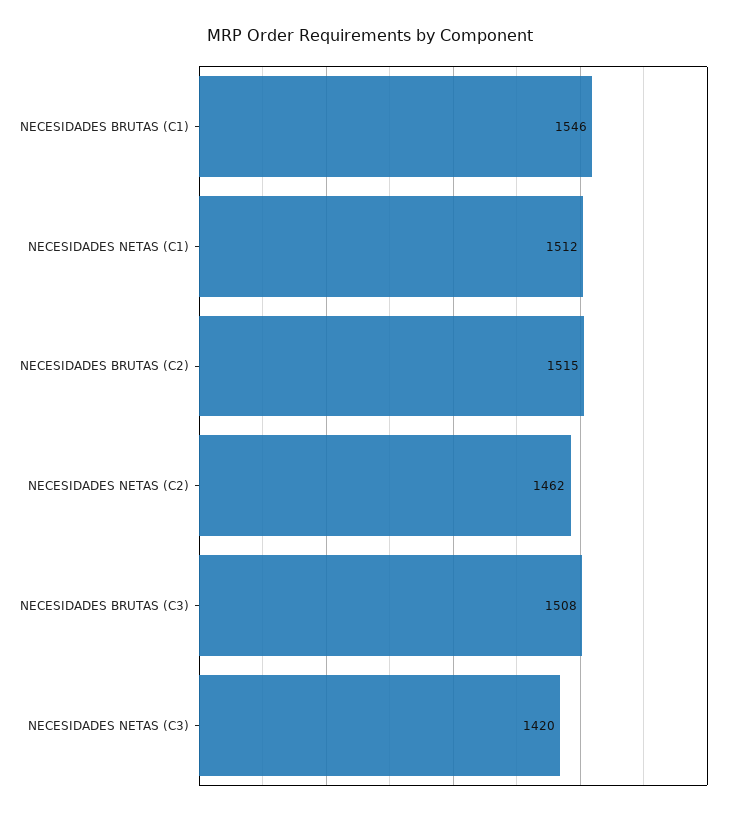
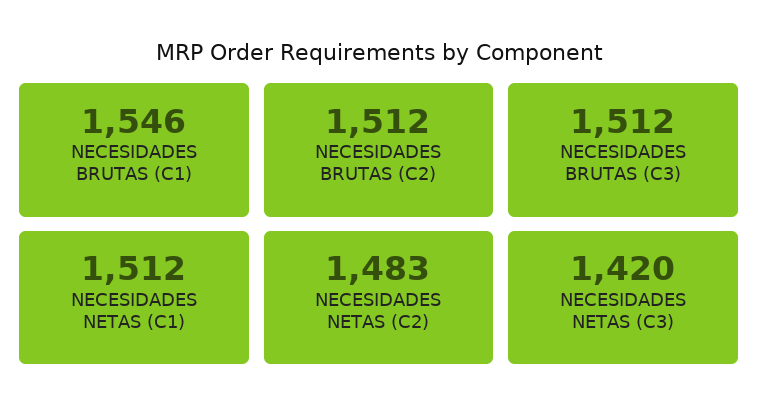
NECESIDADES BRUTAS (C2): 1515 -> 1512
NECESIDADES NETAS (C2): 1462 -> 1483
NECESIDADES BRUTAS (C3): 1508 -> 1512

